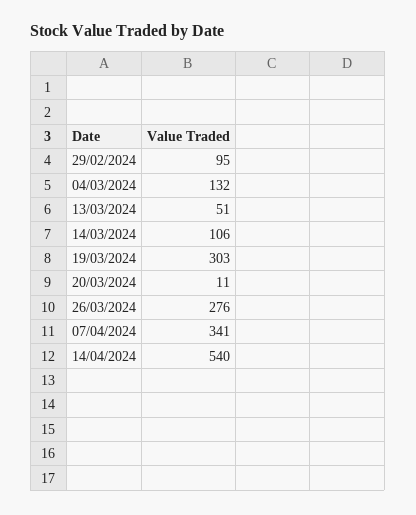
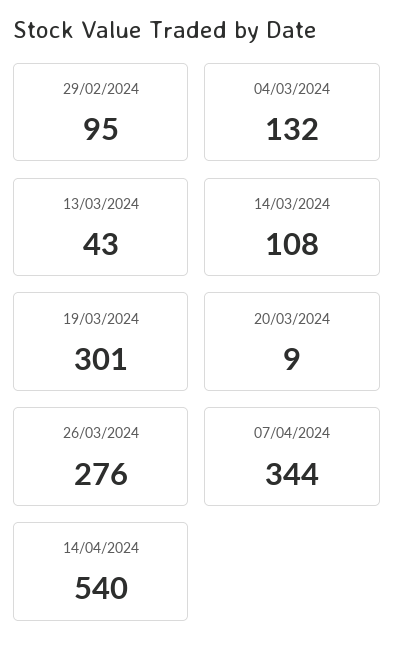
13/03/2024: 51 -> 43
14/03/2024: 106 -> 108
19/03/2024: 303 -> 301
20/03/2024: 11 -> 9
07/04/2024: 341 -> 344

